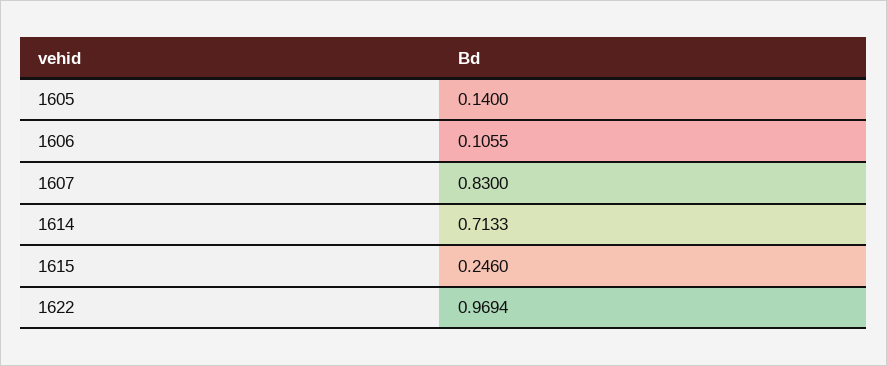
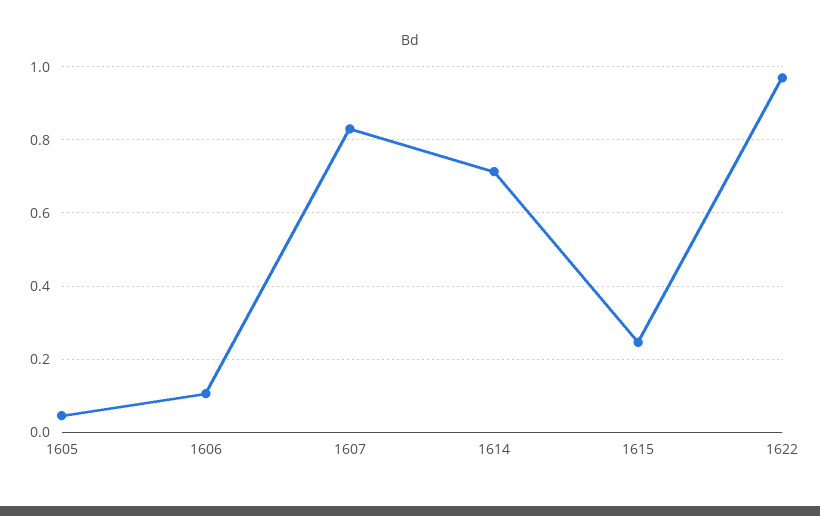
1605: 0.14 -> 0.04

